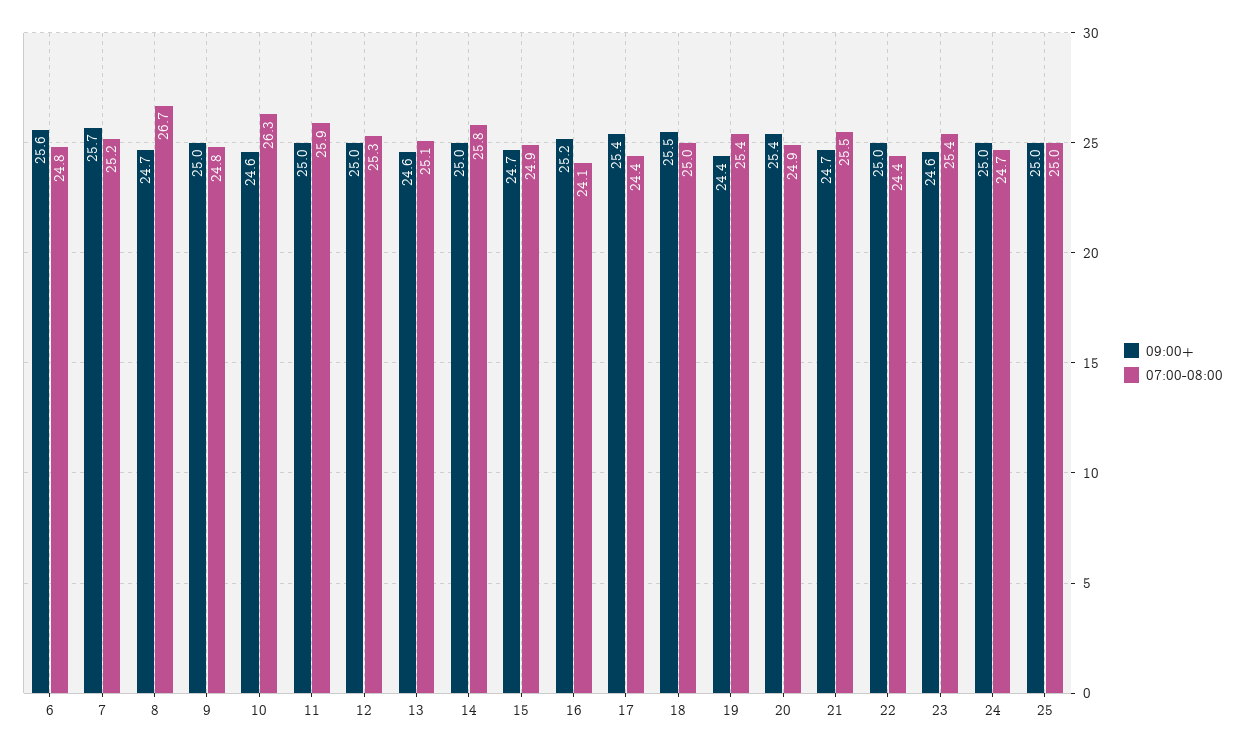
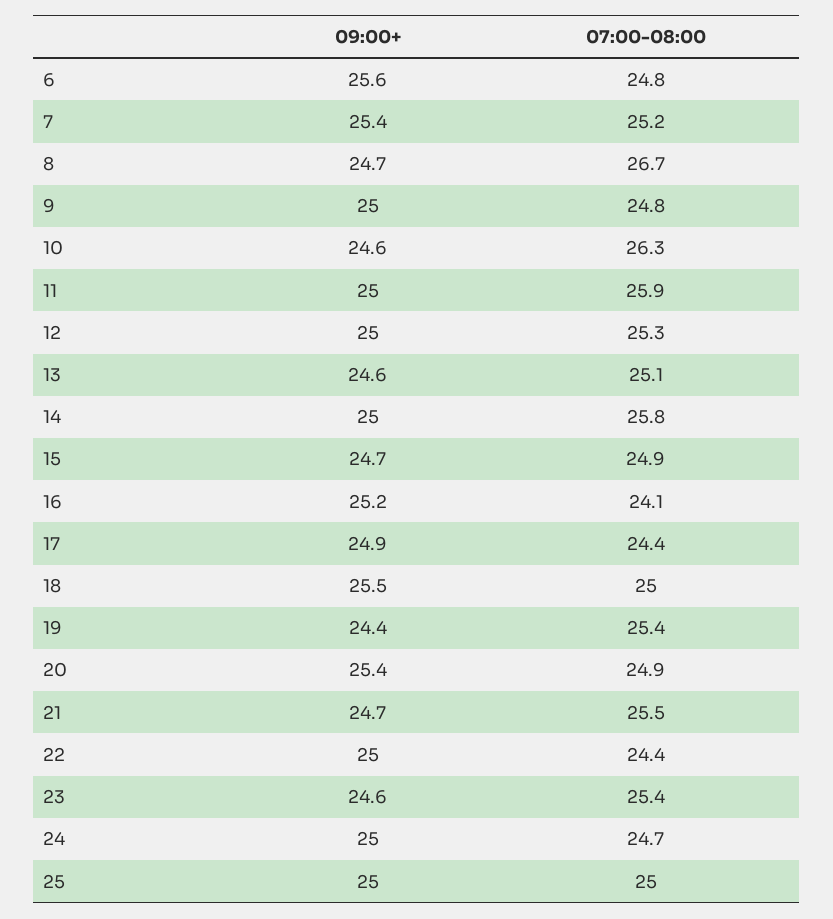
09:00+, 7: 25.7 -> 25.4
09:00+, 17: 25.4 -> 24.9

